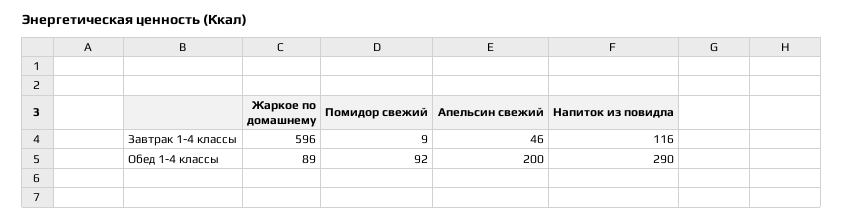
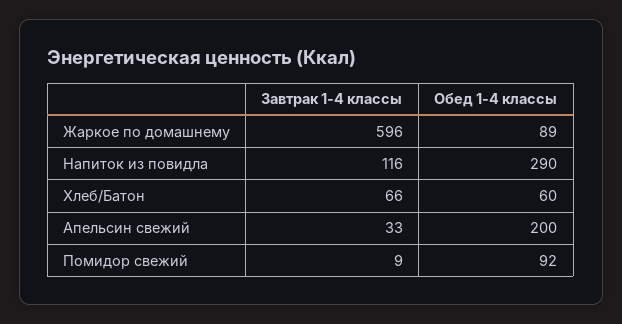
Апельсин свежий, Завтрак 1-4 классы: 46 -> 33
Хлеб/Батон, Завтрак 1-4 классы: none -> 66
Хлеб/Батон, Обед 1-4 классы: none -> 60

